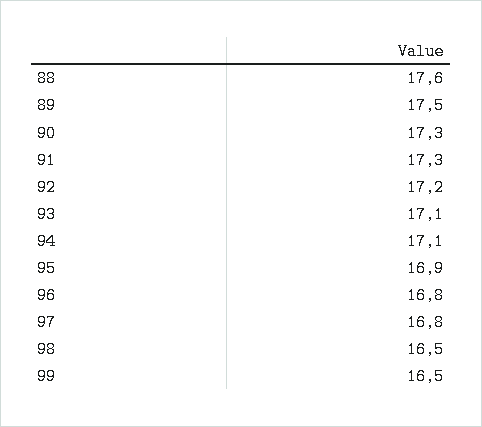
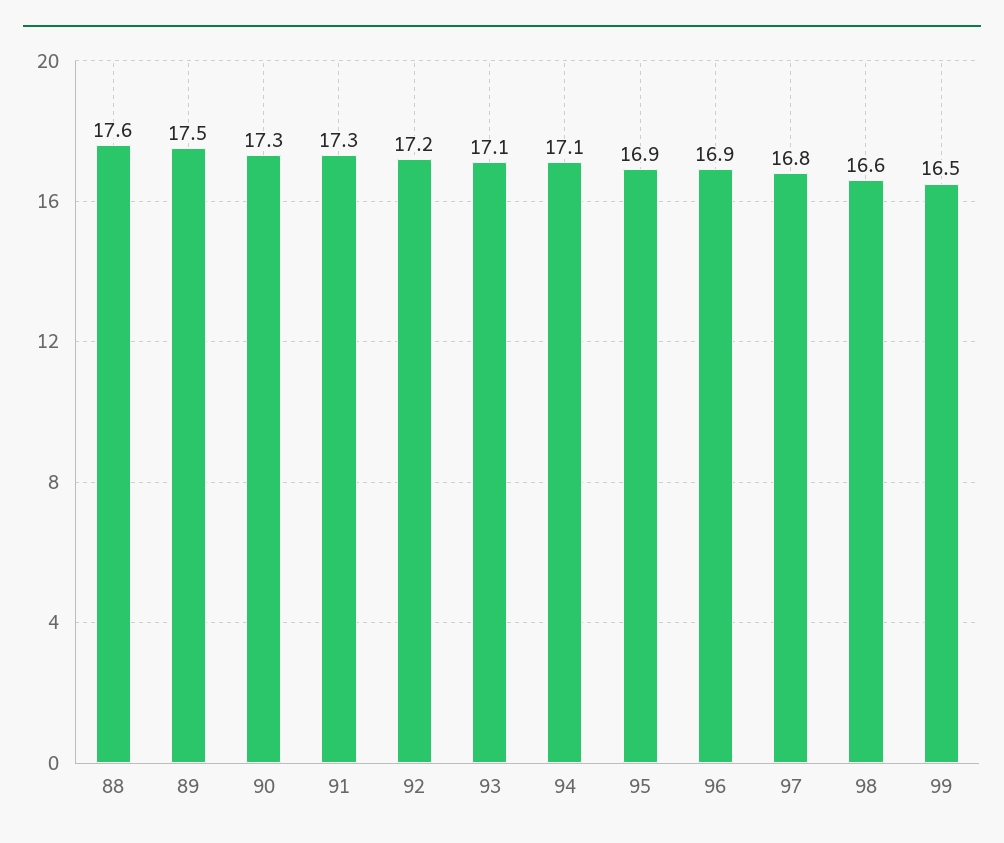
96: 16.8 -> 16.9
98: 16.5 -> 16.6

